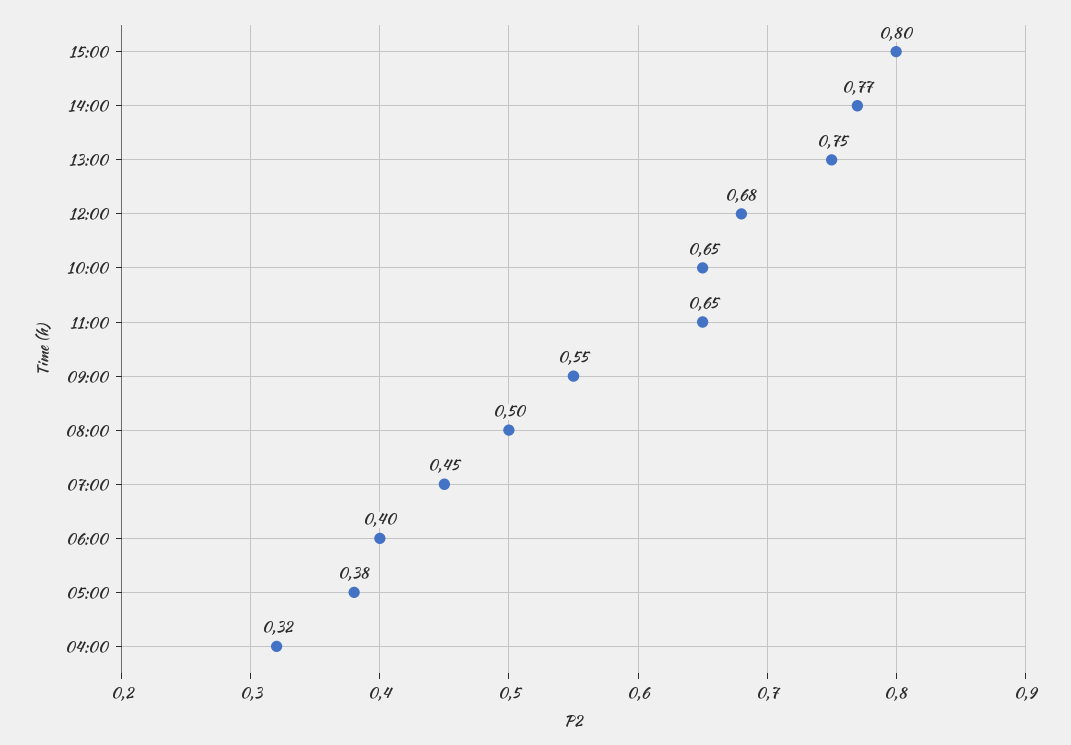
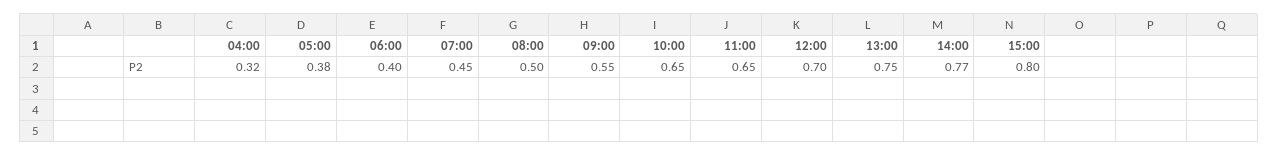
12:00: 0.68 -> 0.7

